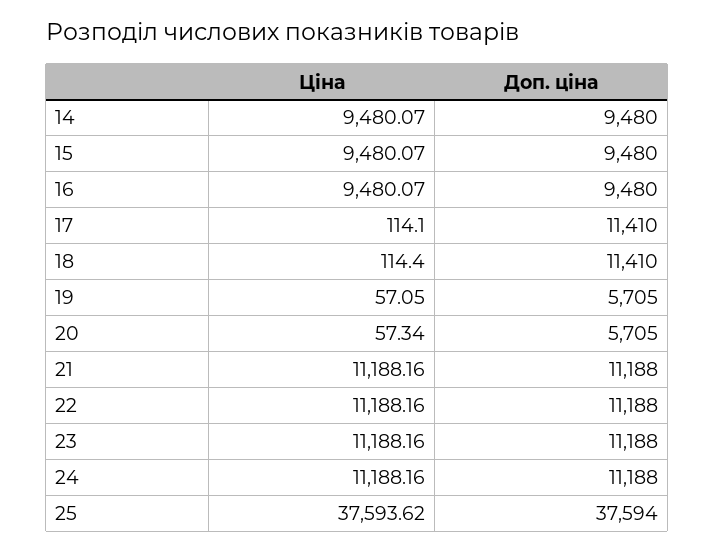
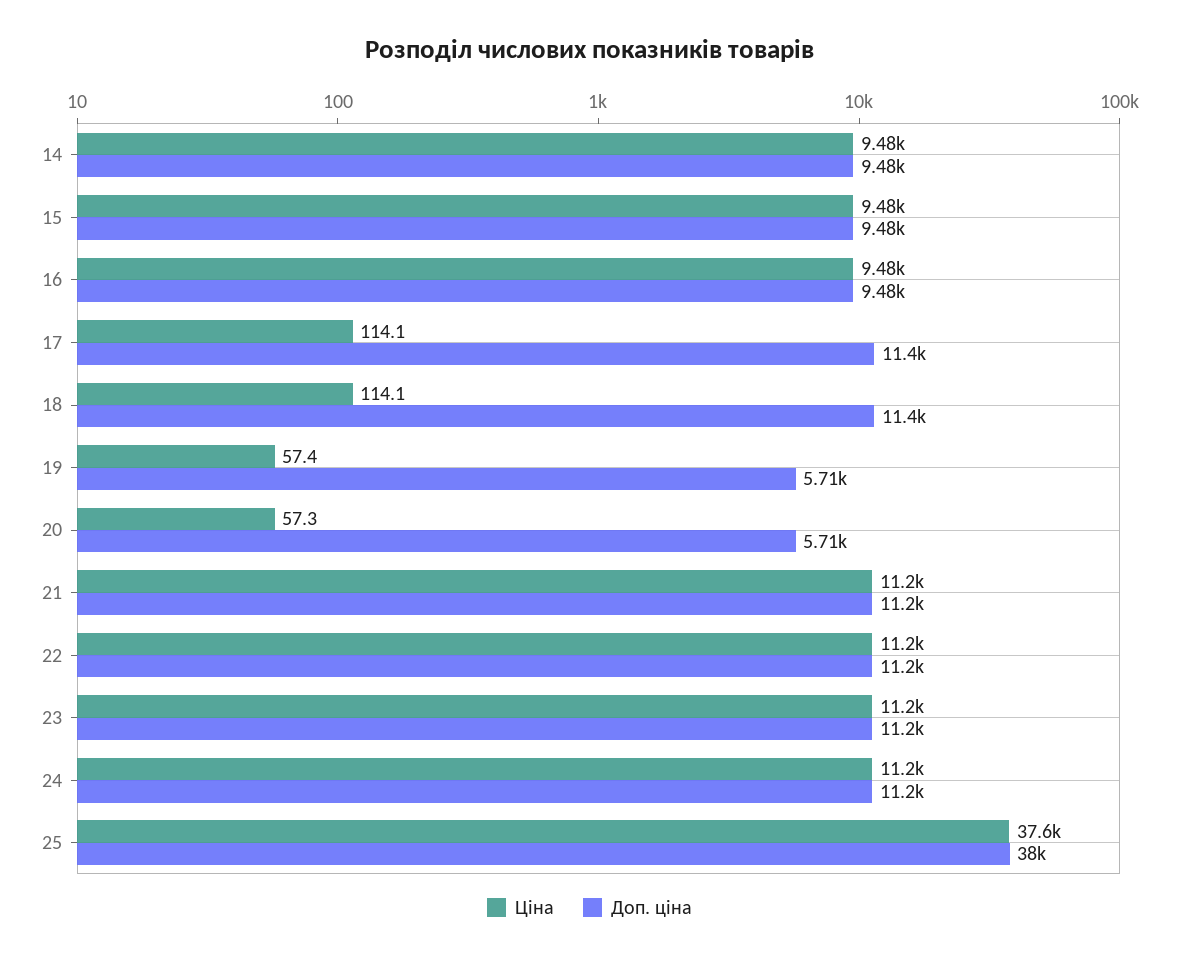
Ціна, 18: 114.4 -> 114.1
Ціна, 19: 57.05 -> 57.4
Доп. ціна, 25: 37594 -> 38000

